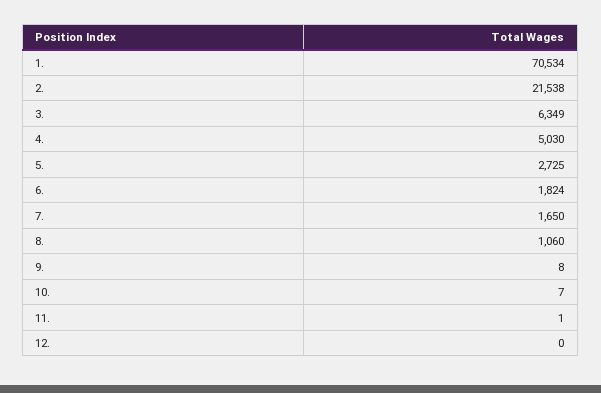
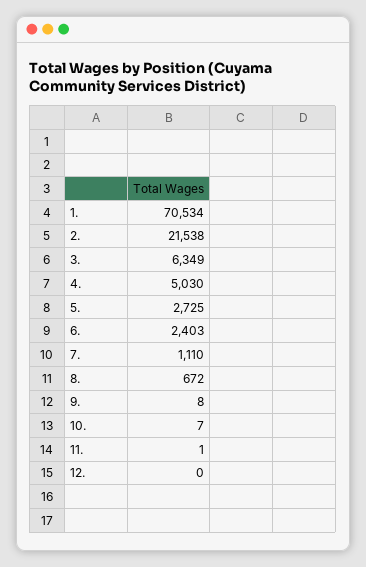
6.: 1824 -> 2403
7.: 1650 -> 1110
8.: 1060 -> 672

